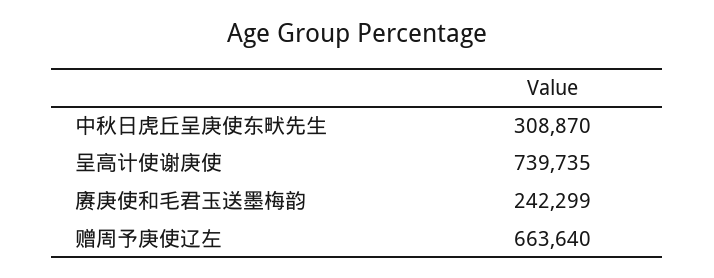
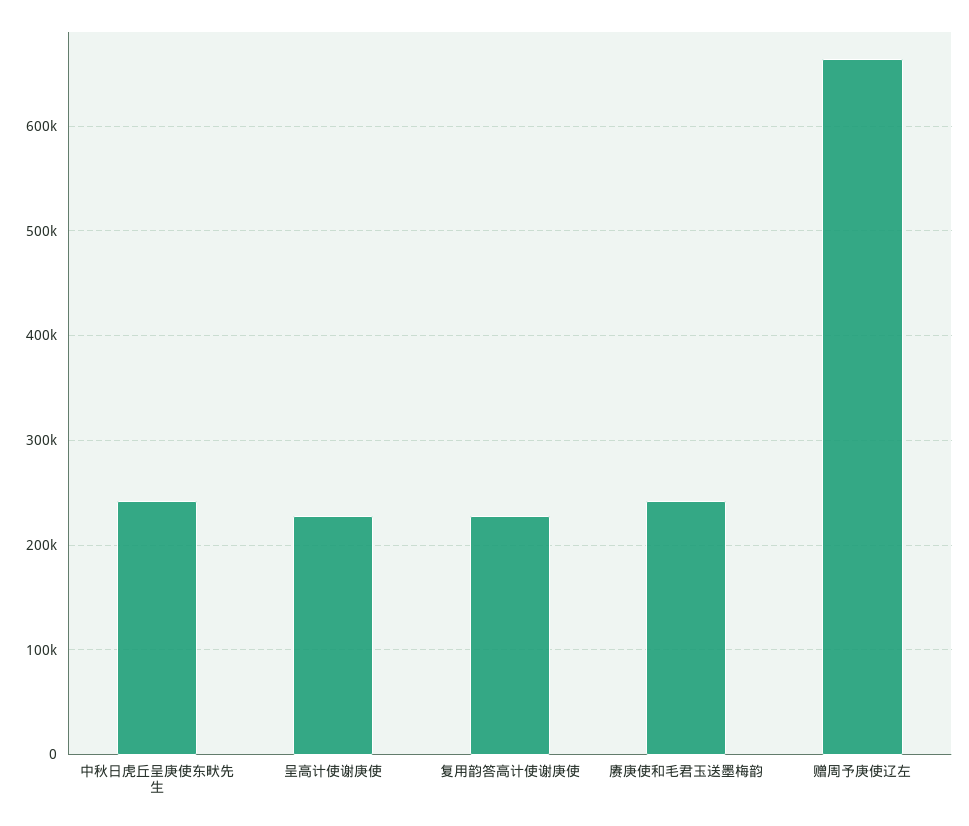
中秋日虎丘呈庚使东畎先生: 308870 -> 240000
呈高计使谢庚使: 739735 -> 230000
复用韵答高计使谢庚使: none -> 230000

